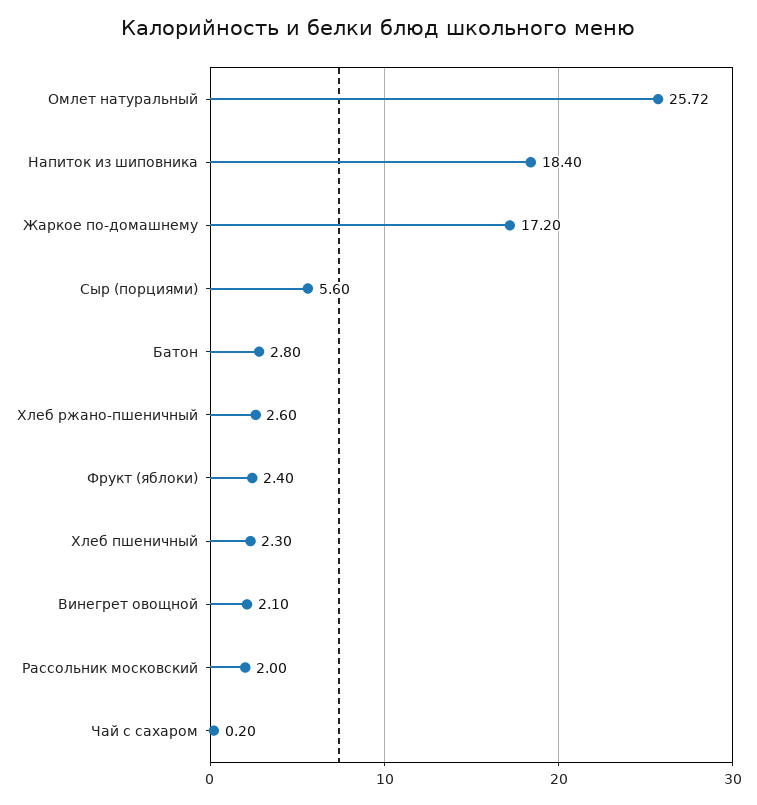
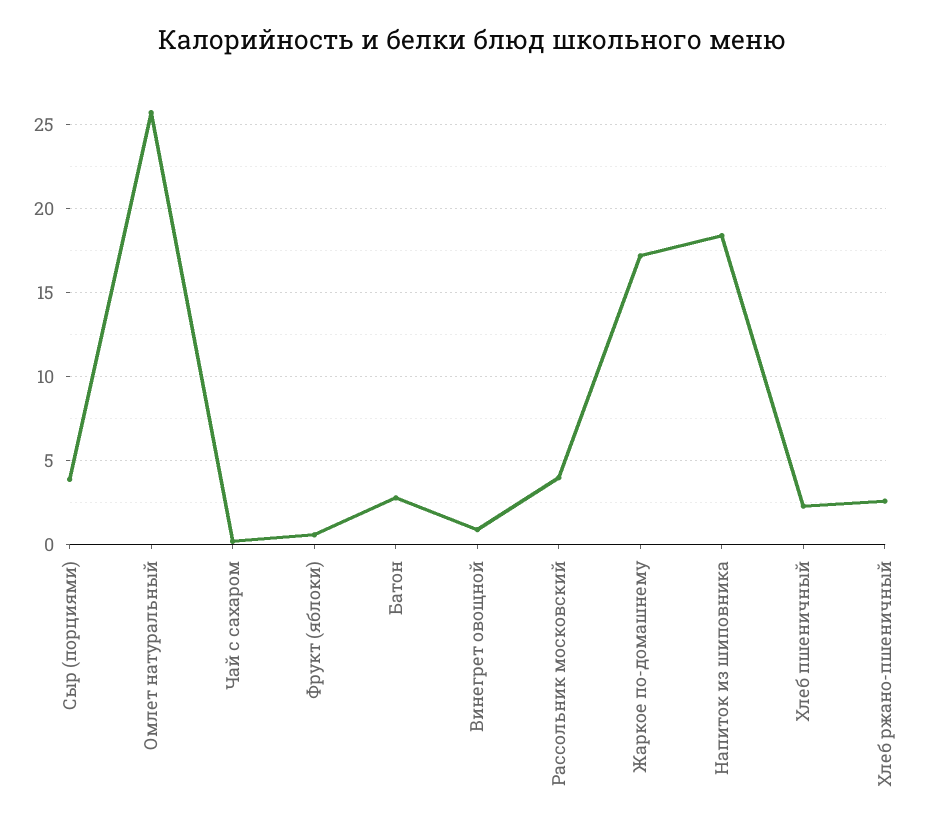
Сыр (порциями): 5.6 -> 4
Фрукт (яблоки): 2.4 -> 0.5
Винегрет овощной: 2.1 -> 1
Рассольник московский: 2 -> 4

